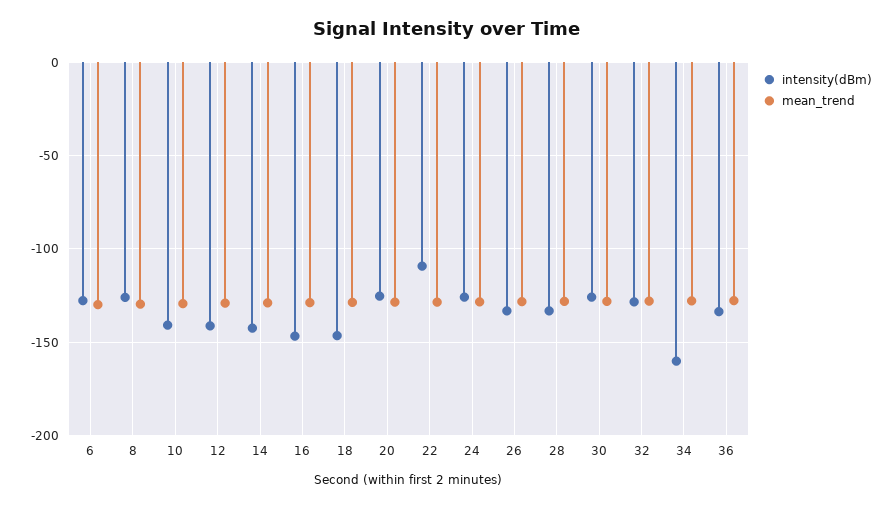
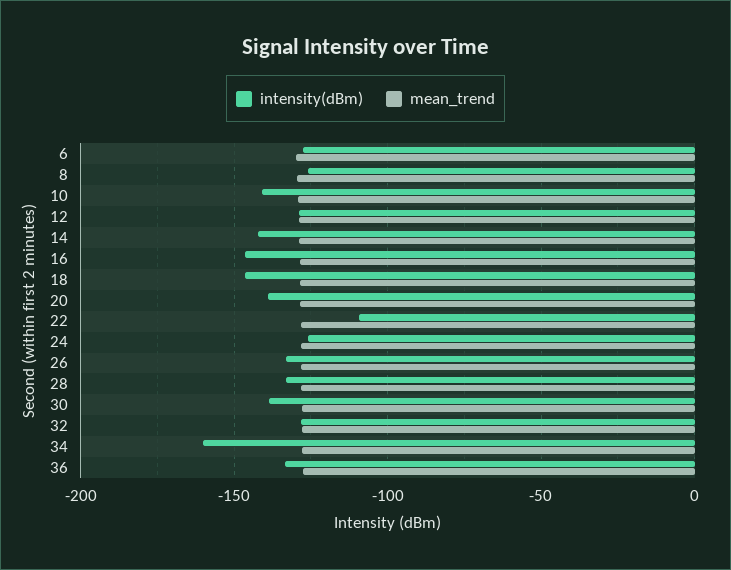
intensity(dBm), 12: -140 -> -130
intensity(dBm), 20: -125 -> -140
intensity(dBm), 30: -125 -> -140

